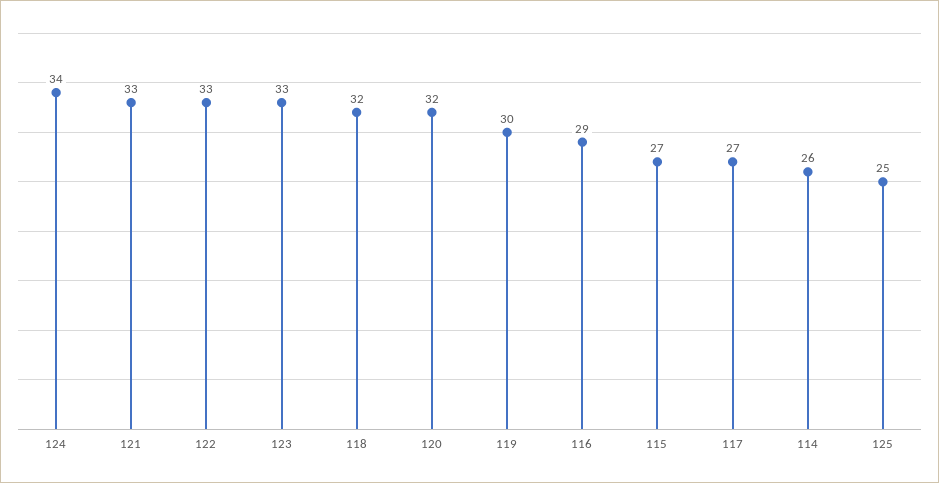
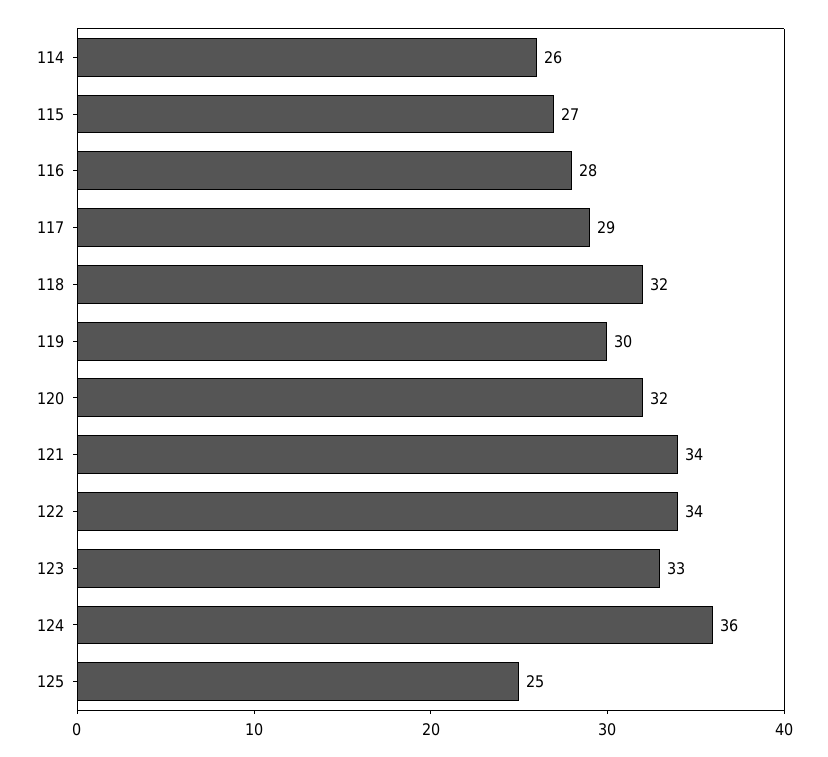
124: 34 -> 36
121: 33 -> 34
122: 33 -> 34
116: 29 -> 28
117: 27 -> 29

